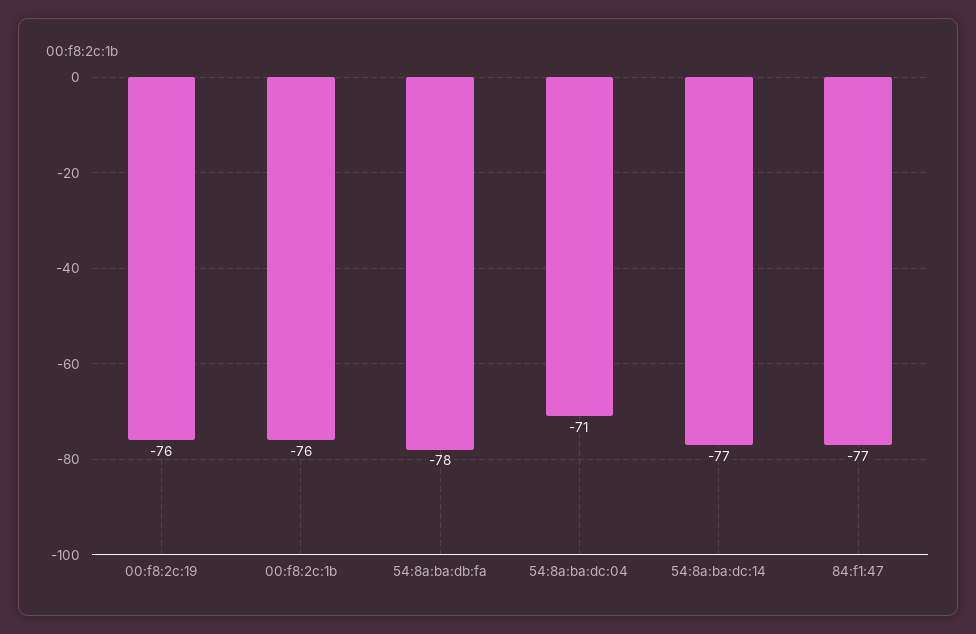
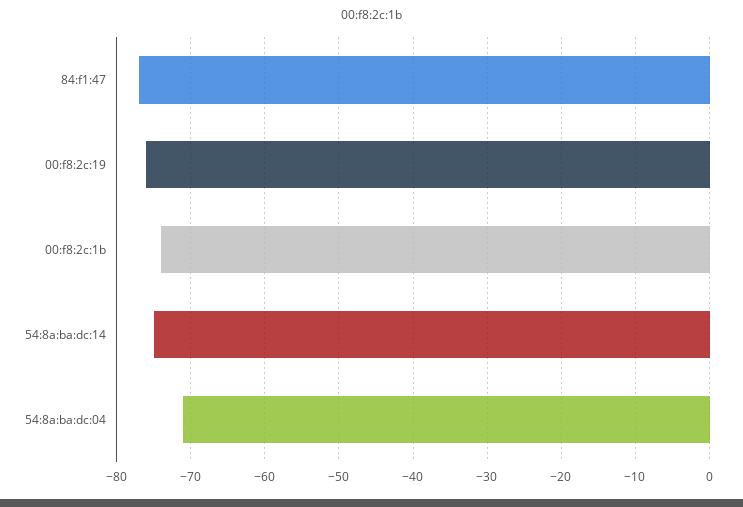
00:f8:2c:1b: -76 -> -74
54:8a:ba:db:fa: -78 -> none
54:8a:ba:dc:14: -77 -> -75

